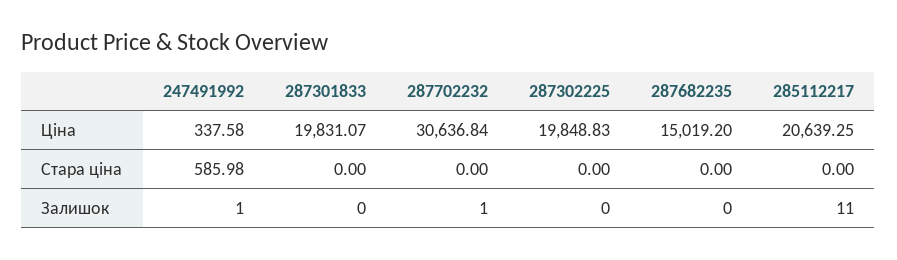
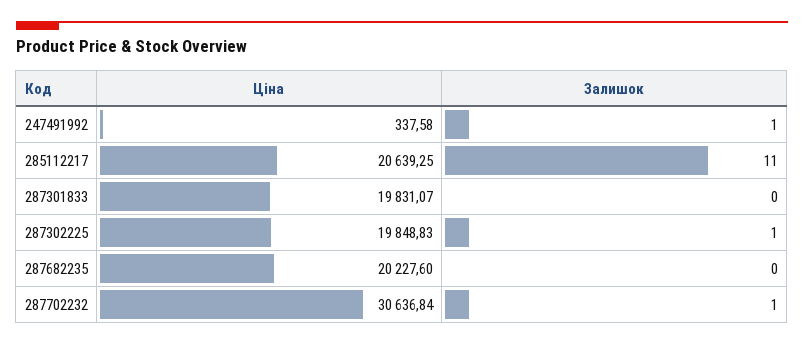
287682235, Ціна: 15019.2 -> 20227.6
247491992, Стара ціна: 585.98 -> none
287301833, Стара ціна: 0 -> none
287702232, Стара ціна: 0 -> none
287302225, Стара ціна: 0 -> none
287682235, Стара ціна: 0 -> none
285112217, Стара ціна: 0 -> none
287302225, Залишок: 0 -> 1

